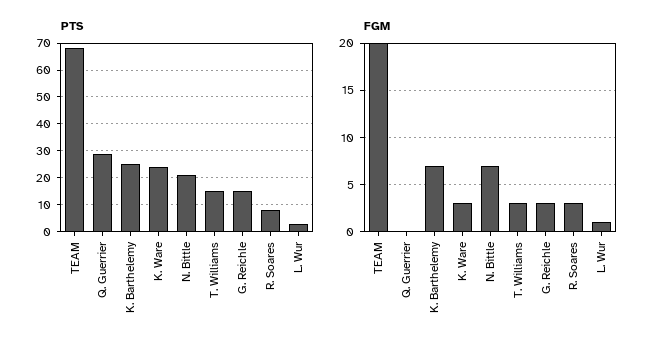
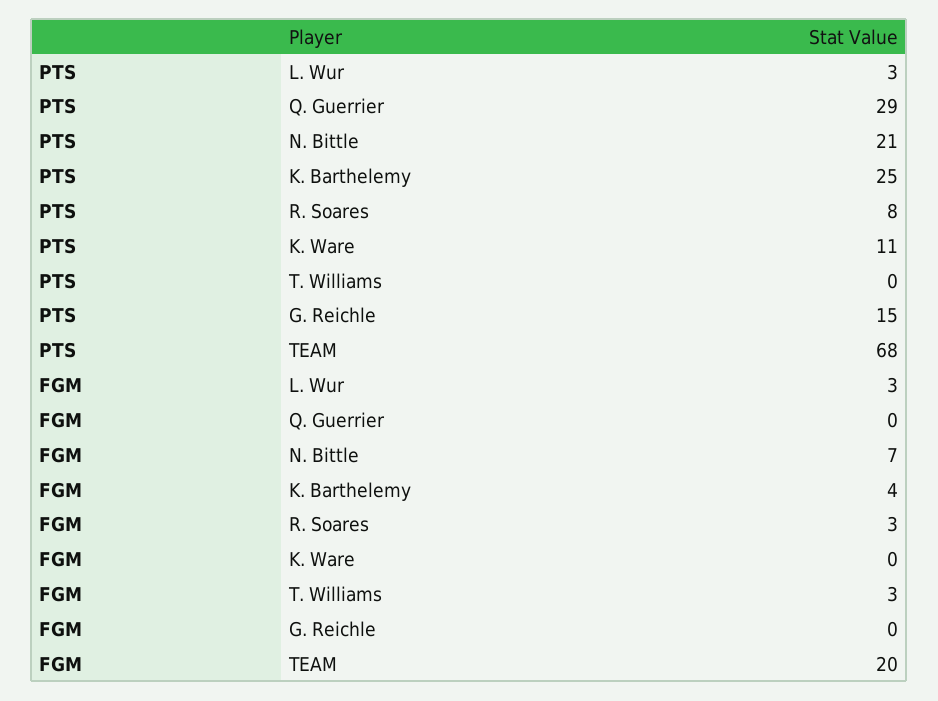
PTS, K. Ware: 25 -> 11
PTS, T. Williams: 15 -> 0
FGM, K. Barthelemy: 7 -> 4
FGM, K. Ware: 3 -> 0
FGM, G. Reichle: 3 -> 0
FGM, L. Wur: 1 -> 3

